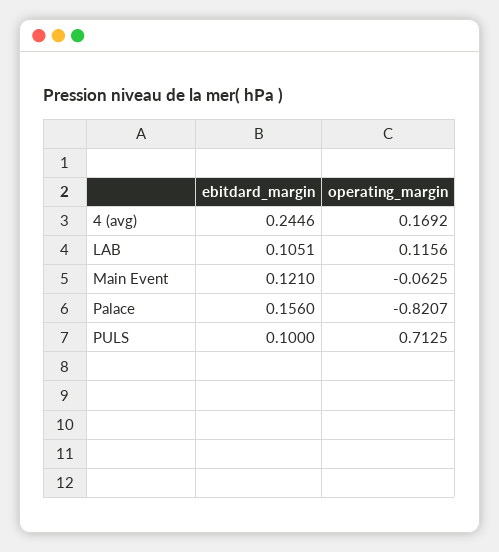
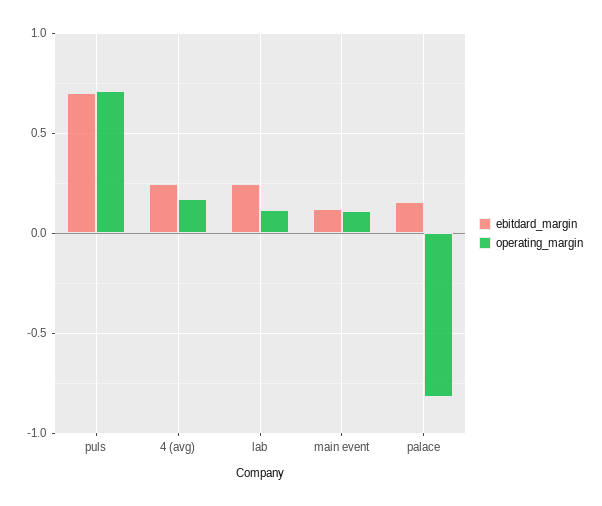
ebitdard_margin, LAB: 0.1051 -> 0.25
operating_margin, Main Event: -0.0625 -> 0.1
ebitdard_margin, PULS: 0.1 -> 0.7

